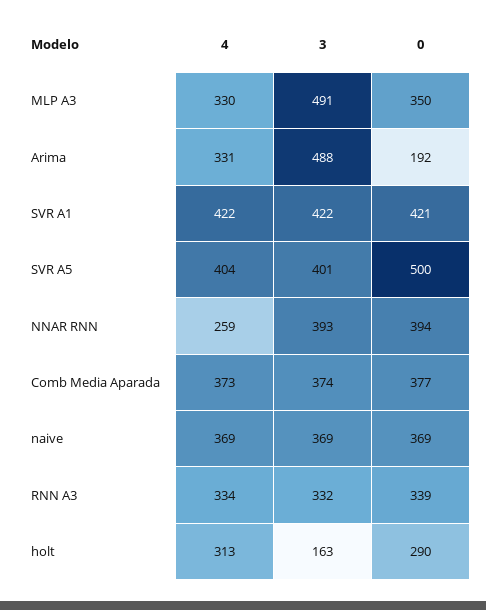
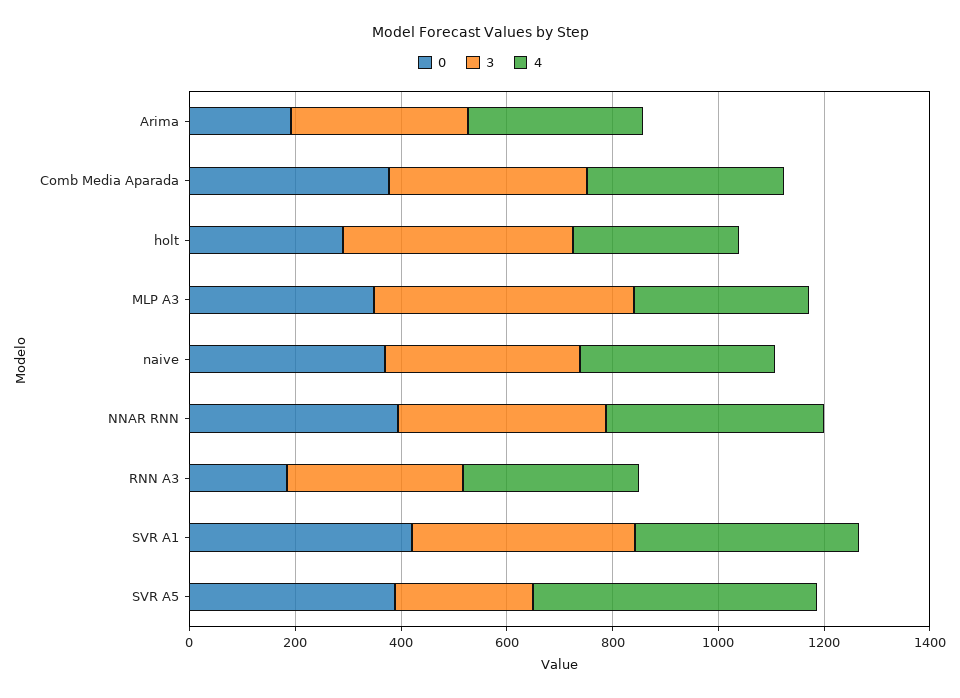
3, Arima: 488 -> 350
4, SVR A5: 404 -> 550
3, SVR A5: 401 -> 250
0, SVR A5: 500 -> 400
4, NNAR RNN: 259 -> 400
0, RNN A3: 339 -> 200
3, holt: 163 -> 450

